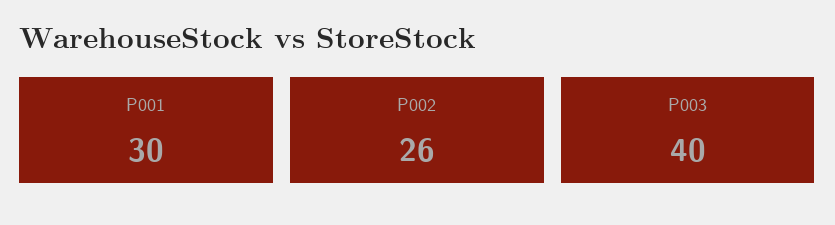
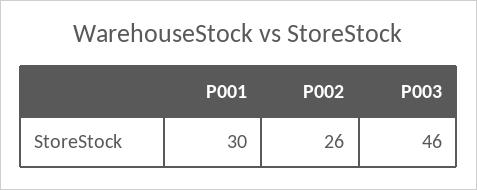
P003: 40 -> 46

